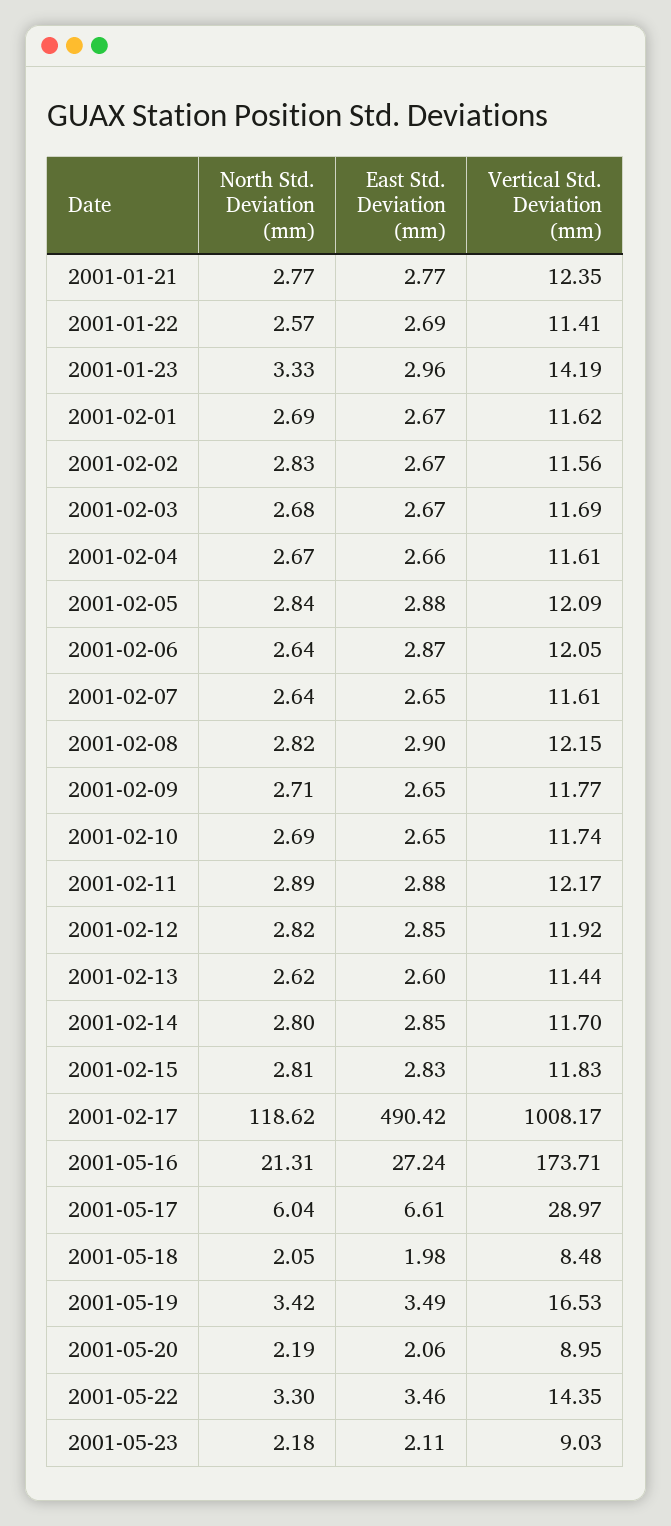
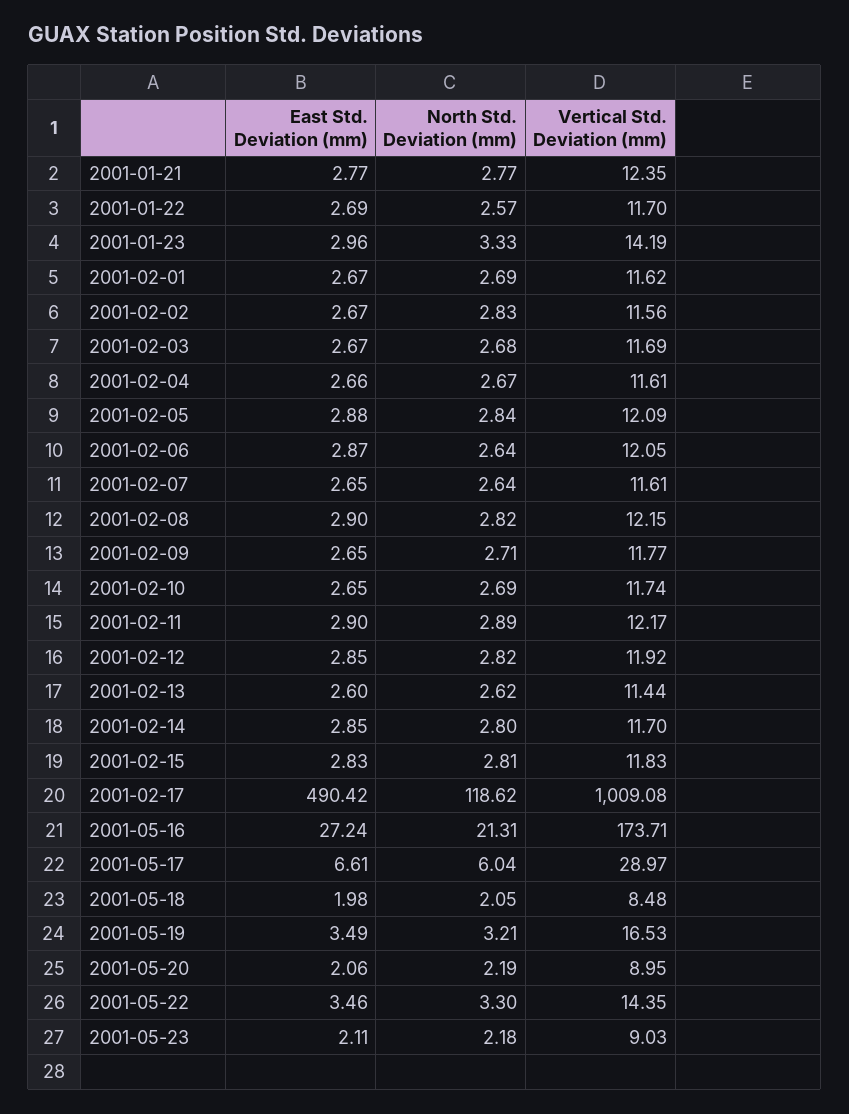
Vertical Std. Deviation (mm), 2001-01-22: 11.41 -> 11.7
East Std. Deviation (mm), 2001-02-11: 2.88 -> 2.9
Vertical Std. Deviation (mm), 2001-02-17: 1008.17 -> 1009.08
North Std. Deviation (mm), 2001-05-19: 3.42 -> 3.21

